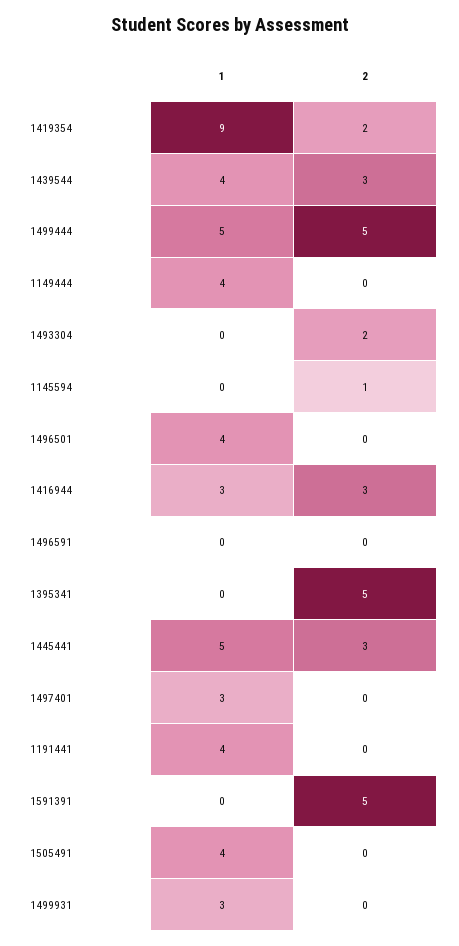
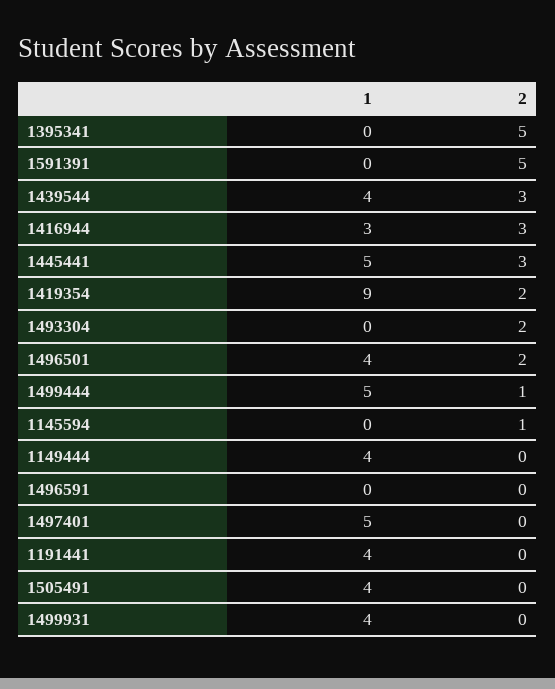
2, 1499444: 5 -> 1
2, 1496501: 0 -> 2
1, 1497401: 3 -> 5
1, 1499931: 3 -> 4

